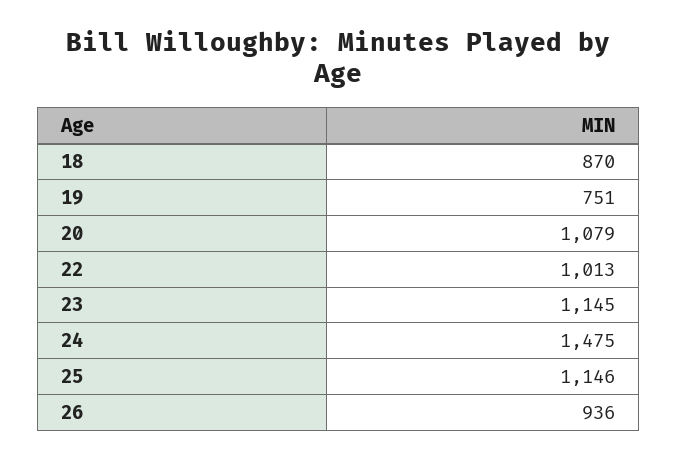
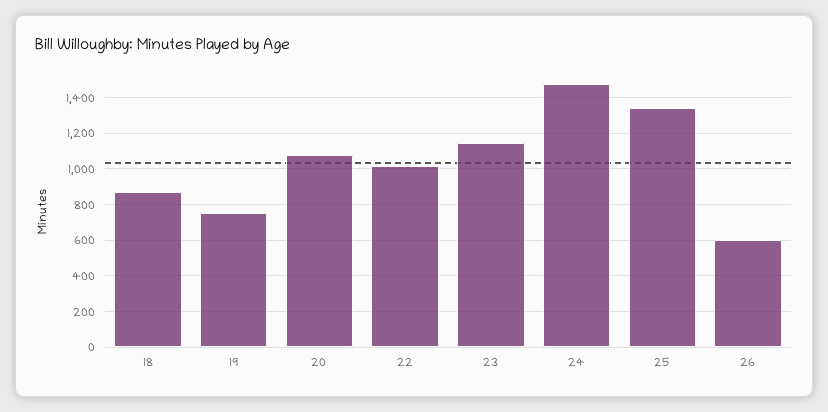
25: 1146 -> 1350
26: 936 -> 600

